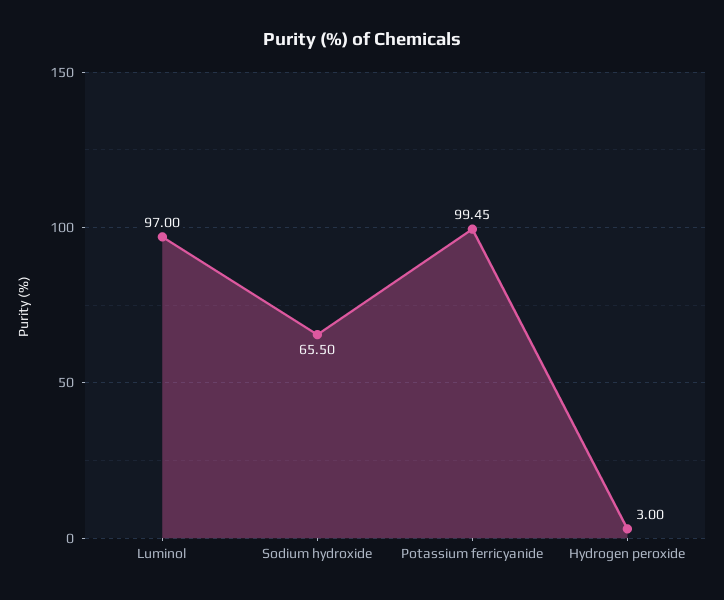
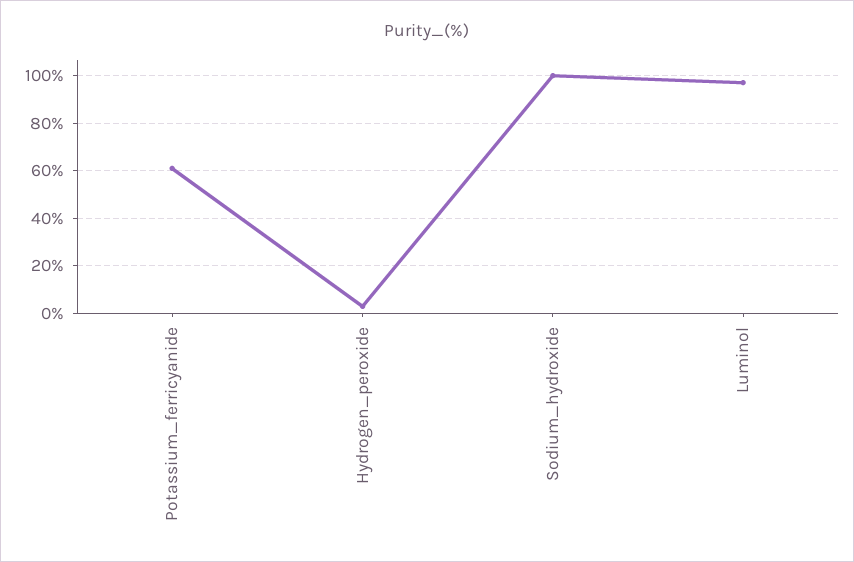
Sodium hydroxide: 65.5 -> 100
Potassium ferricyanide: 99.45 -> 60

